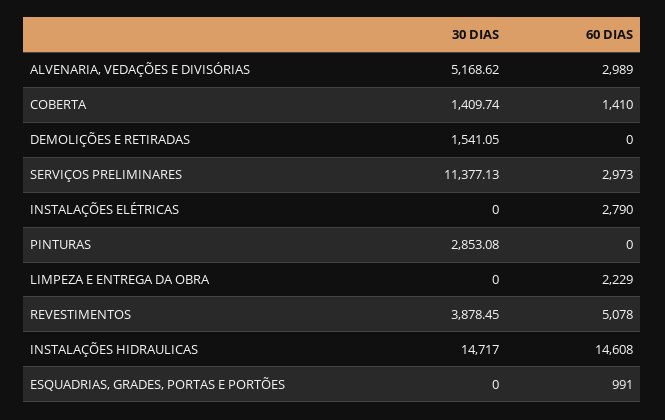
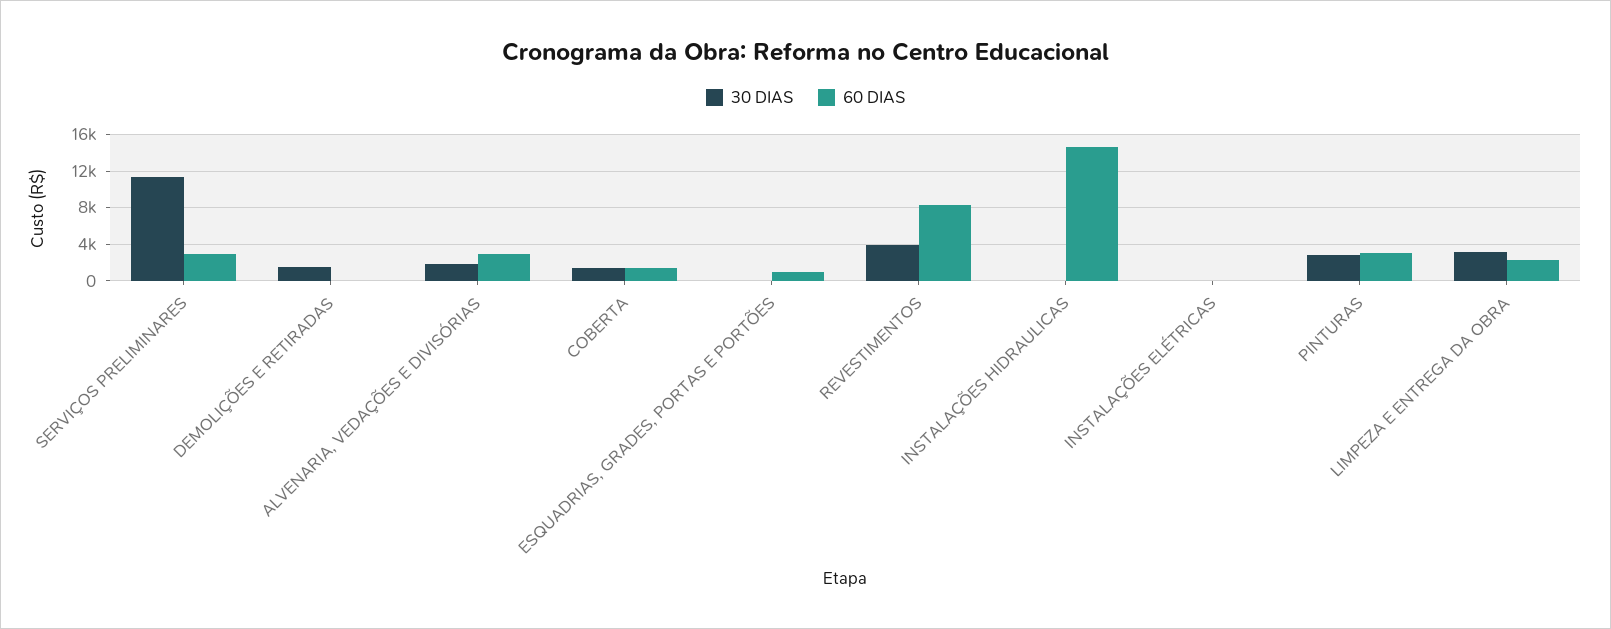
30 DIAS, ALVENARIA, VEDAÇÕES E DIVISÓRIAS: 5168.62 -> 2000
60 DIAS, INSTALAÇÕES ELÉTRICAS: 2790 -> 0
60 DIAS, PINTURAS: 0 -> 3000
30 DIAS, LIMPEZA E ENTREGA DA OBRA: 0 -> 3000
60 DIAS, REVESTIMENTOS: 5078 -> 8000
30 DIAS, INSTALAÇÕES HIDRAULICAS: 14717 -> 0

